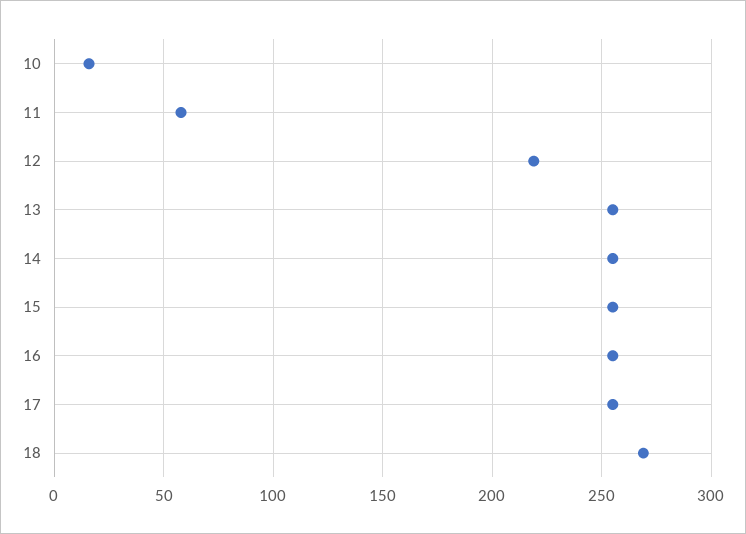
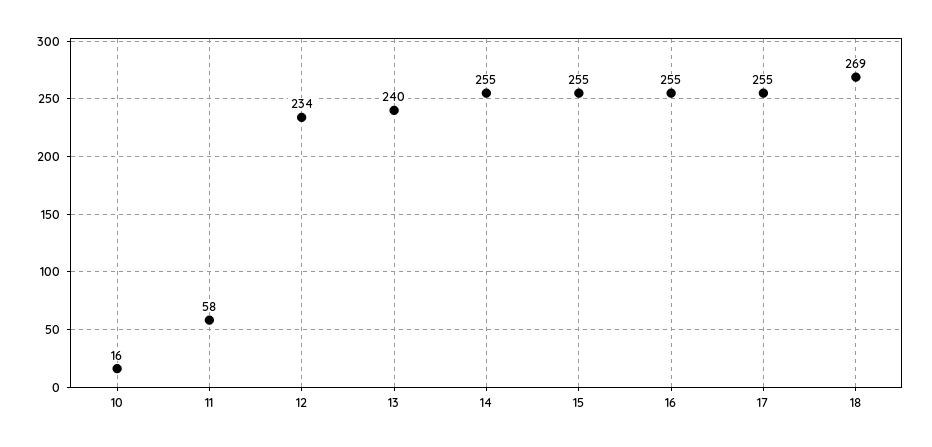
12: 220 -> 234
13: 255 -> 240

